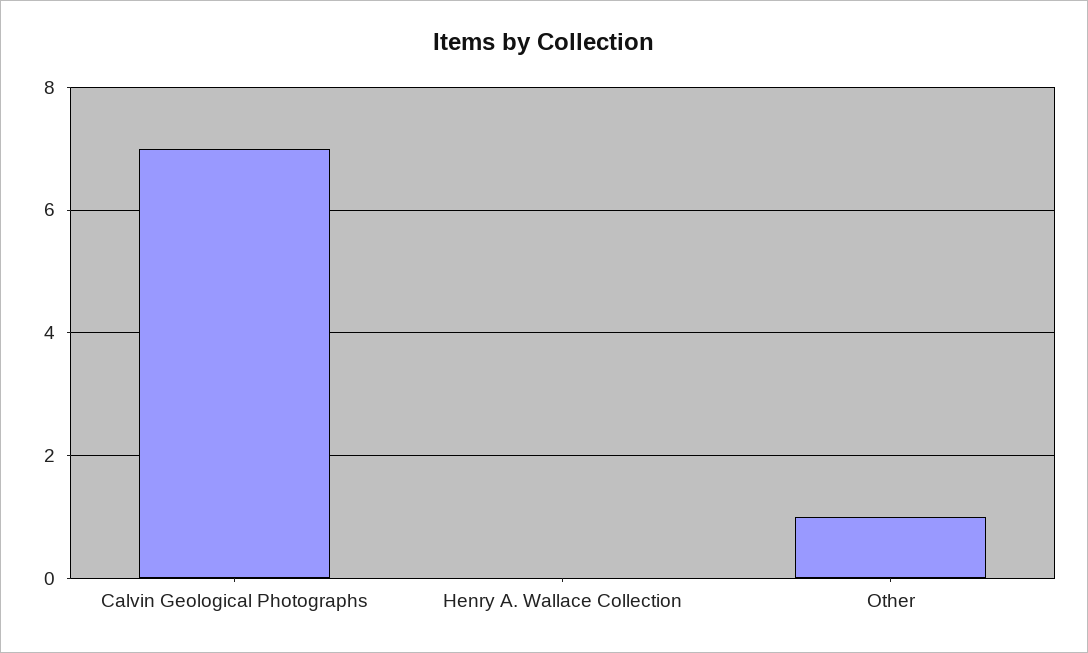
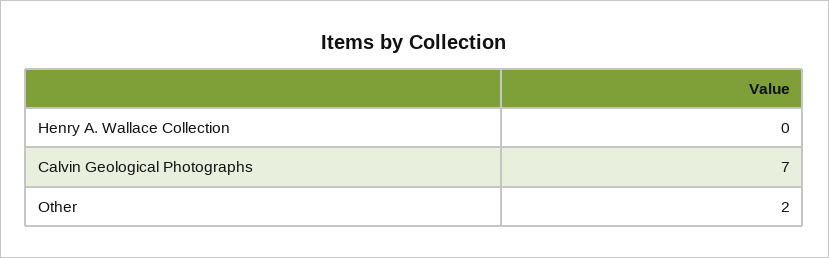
Other: 1 -> 2

